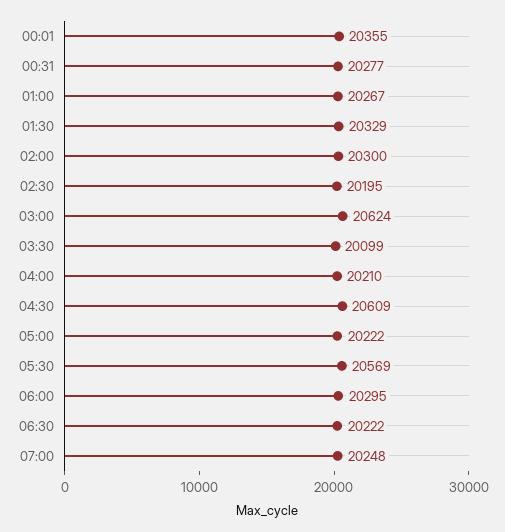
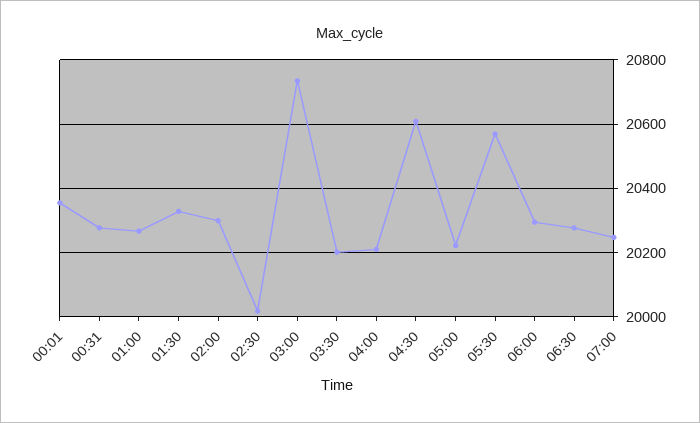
02:30: 20195 -> 20020
03:00: 20624 -> 20740
03:30: 20099 -> 20200
06:30: 20222 -> 20280

